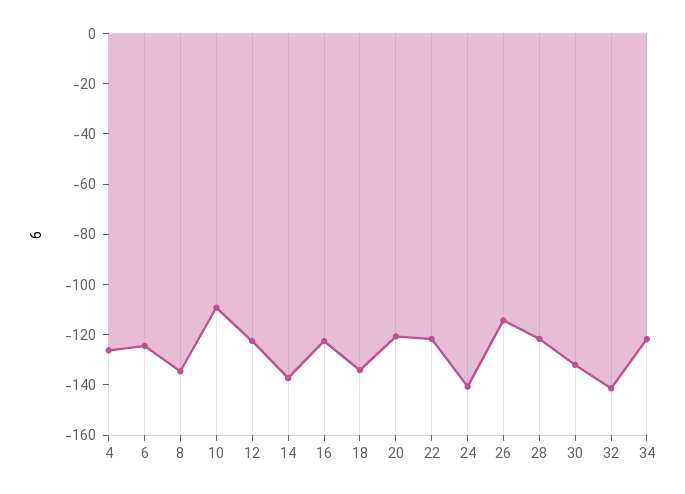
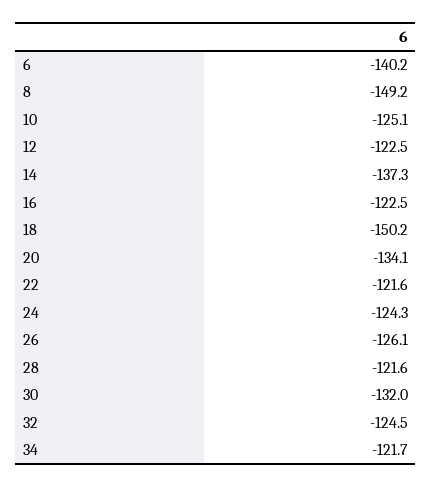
4: -125 -> none
6: -125 -> -140.2
8: -135 -> -149.2
10: -110 -> -125.1
18: -135 -> -150.2
20: -120 -> -134.1
24: -140 -> -124.3
26: -115 -> -126.1
32: -140 -> -124.5

